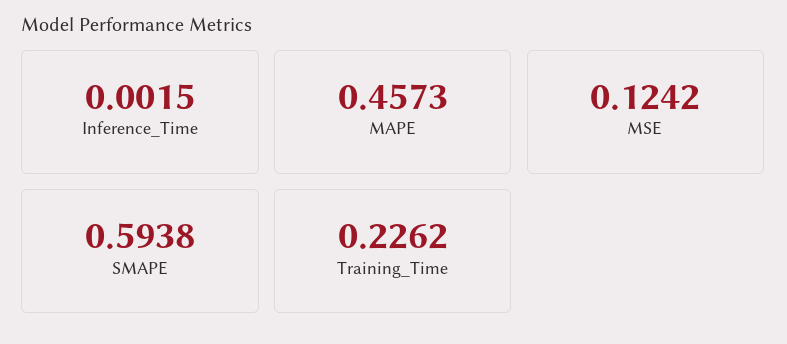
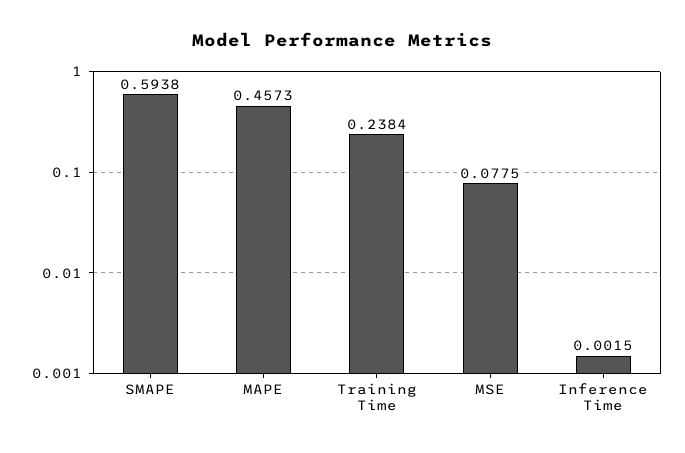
MSE: 0.1242 -> 0.0775
Training_Time: 0.2262 -> 0.2384

